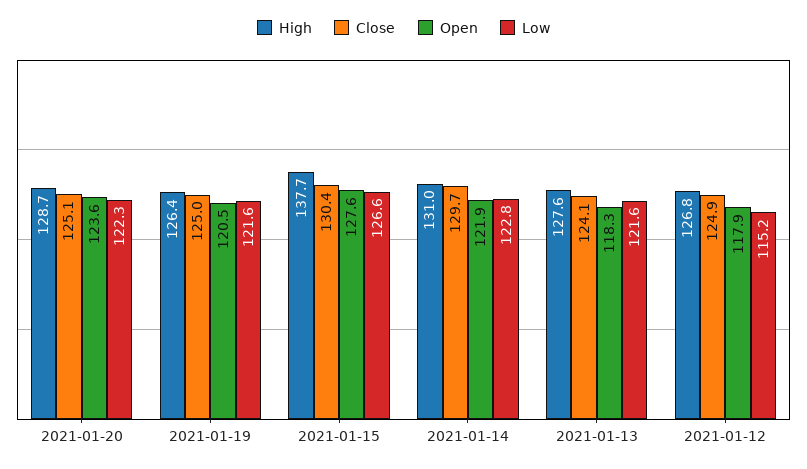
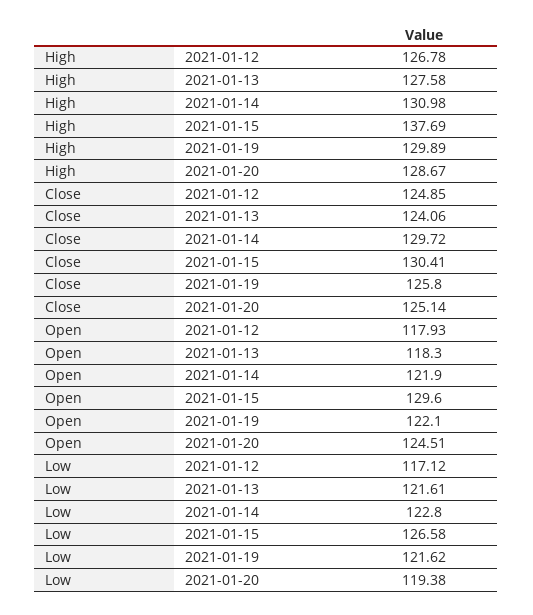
Open, 2021-01-20: 123.6 -> 124.51
Low, 2021-01-20: 122.3 -> 119.38
High, 2021-01-19: 126.4 -> 129.89
Close, 2021-01-19: 125 -> 125.8
Open, 2021-01-19: 120.5 -> 122.1
Open, 2021-01-15: 127.6 -> 129.6
Low, 2021-01-12: 115.2 -> 117.12

